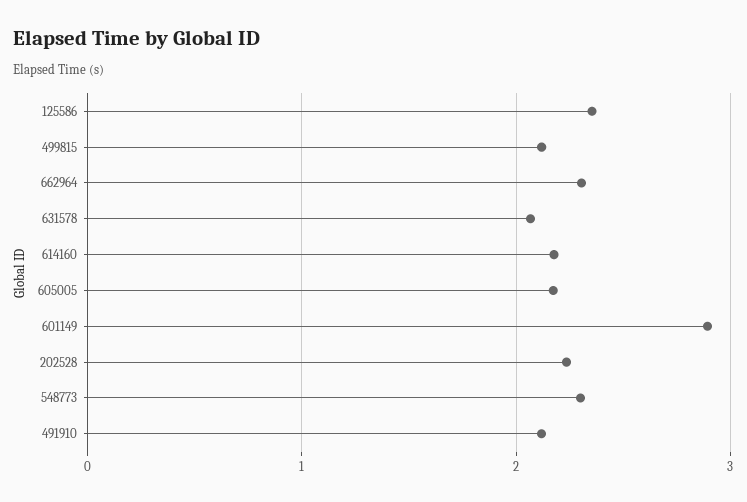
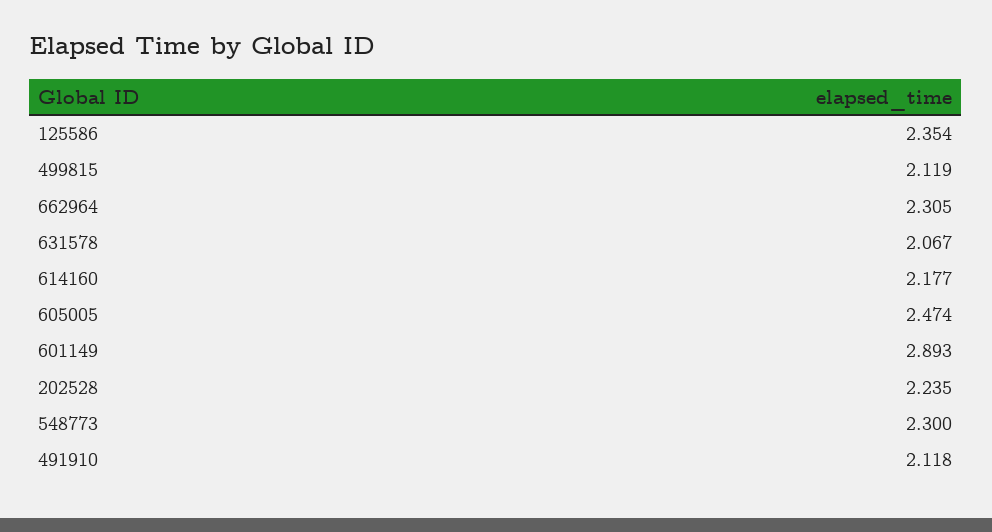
605005: 2.2 -> 2.474

